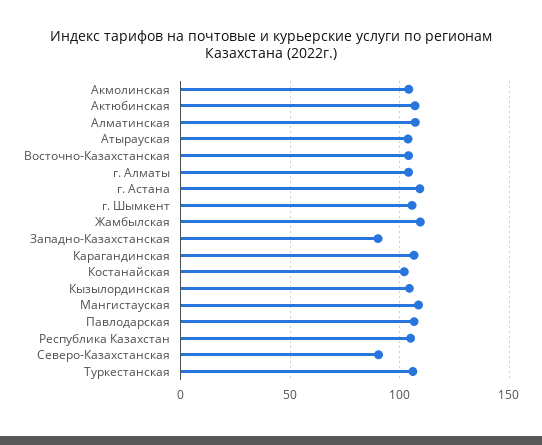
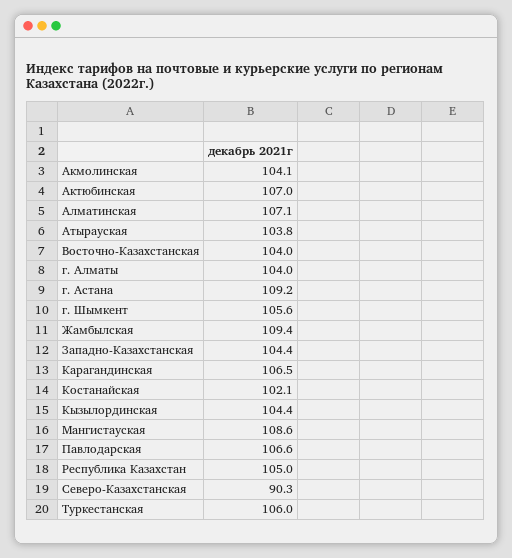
Западно-Казахстанская: 90 -> 104.4

